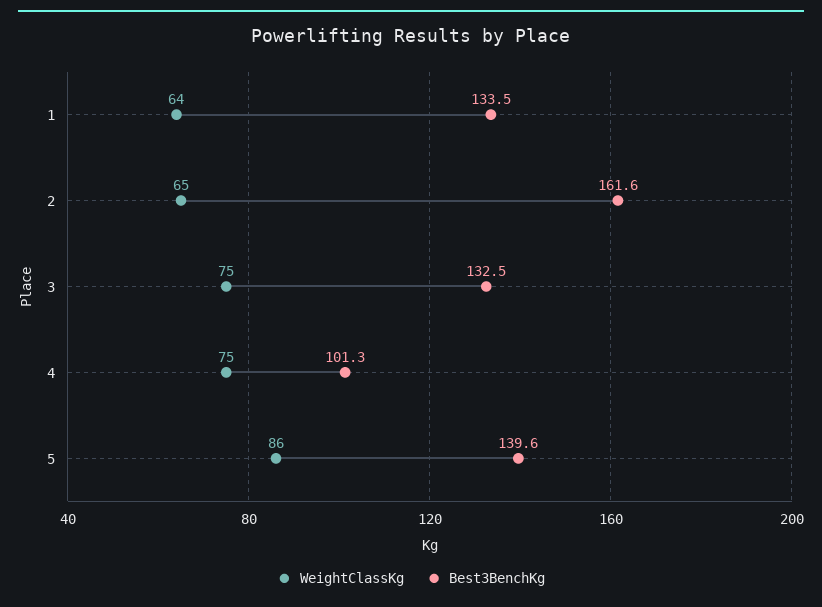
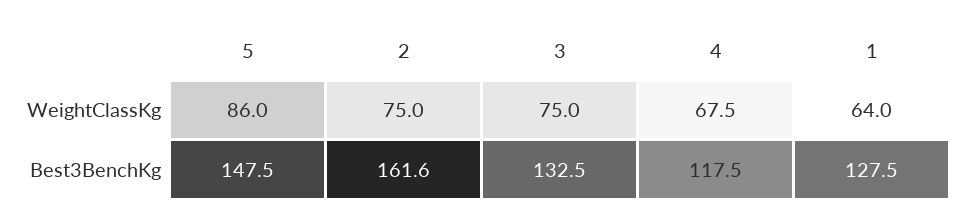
Best3BenchKg, 1: 133.5 -> 127.5
WeightClassKg, 2: 65 -> 75
WeightClassKg, 4: 75 -> 67.5
Best3BenchKg, 4: 101.3 -> 117.5
Best3BenchKg, 5: 139.6 -> 147.5

